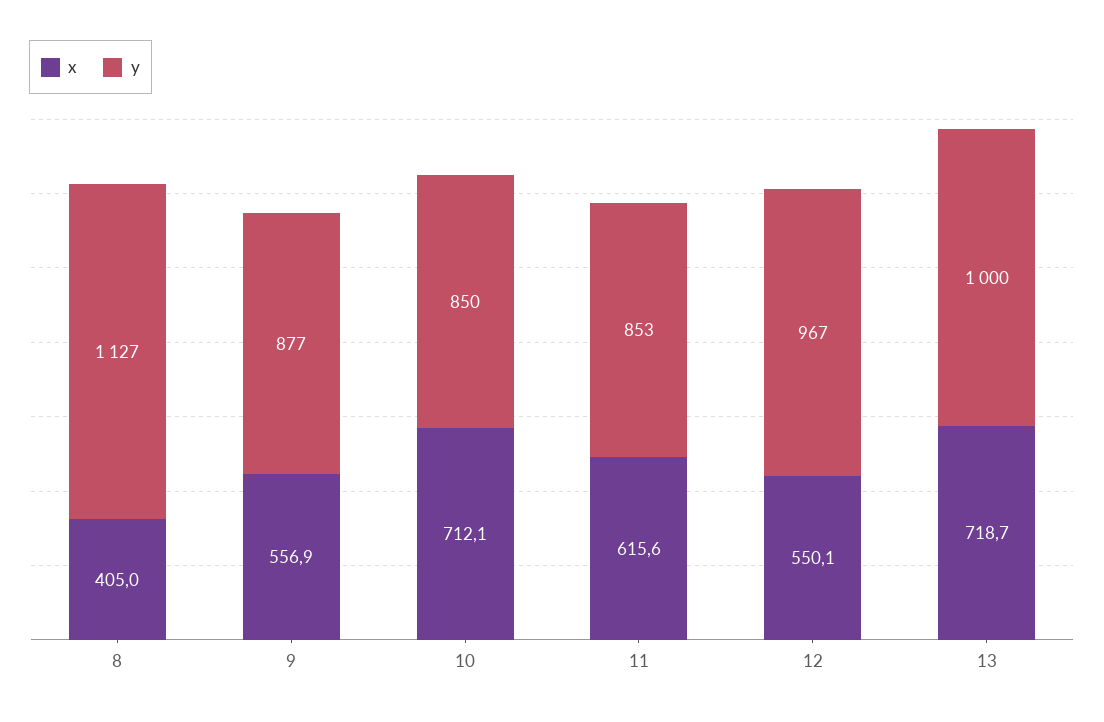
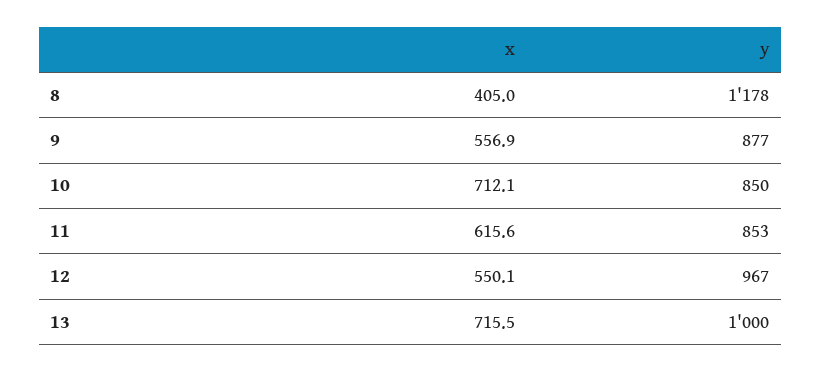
y, 8: 1127 -> 1178
x, 13: 718.7 -> 715.5

